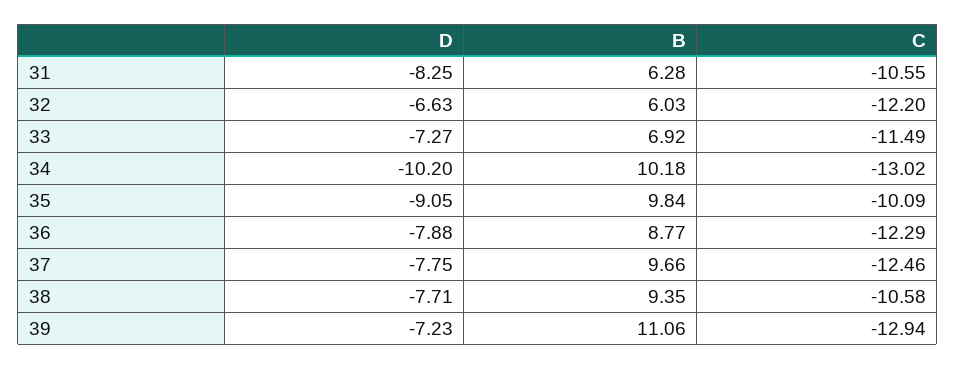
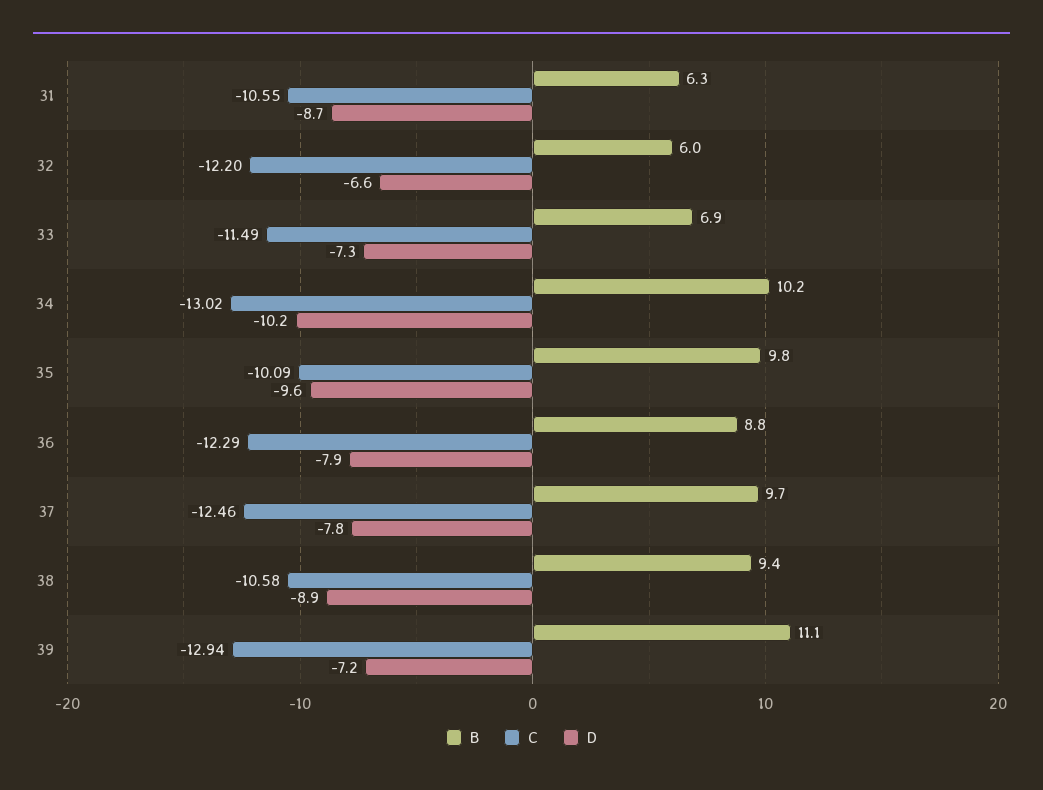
D, 31: -8.25 -> -8.7
D, 35: -9.05 -> -9.6
D, 38: -7.71 -> -8.9

